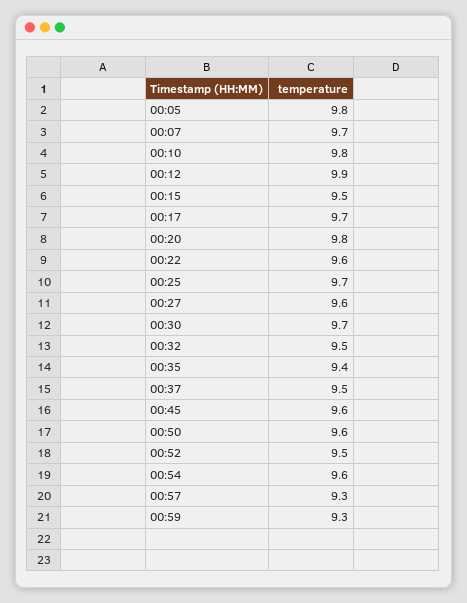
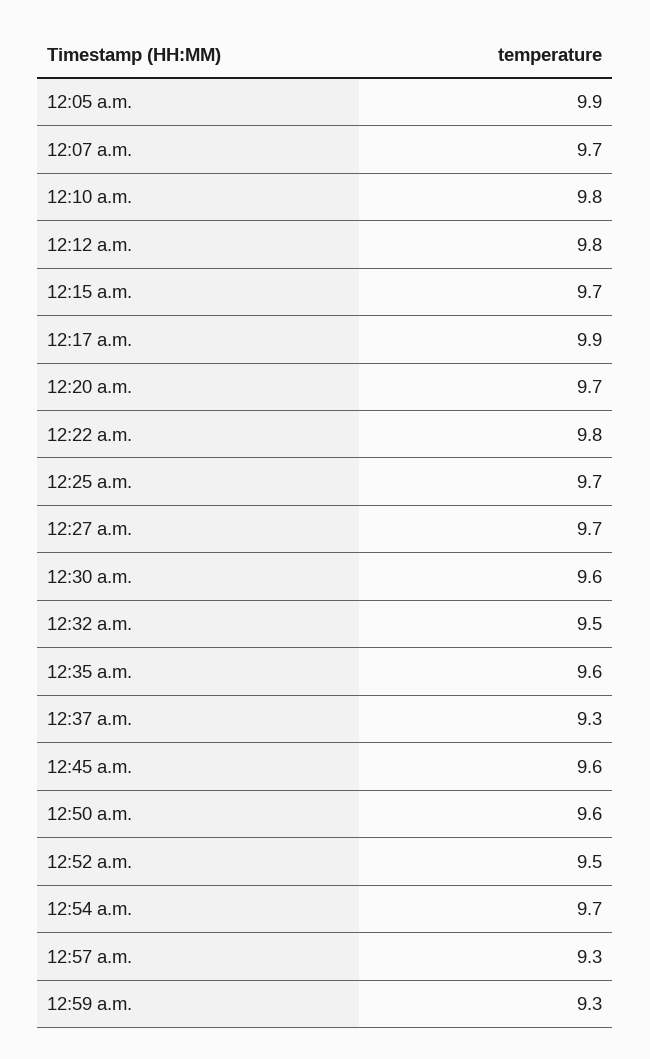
00:05: 9.8 -> 9.9
00:12: 9.9 -> 9.8
00:15: 9.5 -> 9.7
00:17: 9.7 -> 9.9
00:20: 9.8 -> 9.7
00:22: 9.6 -> 9.8
00:27: 9.6 -> 9.7
00:30: 9.7 -> 9.6
00:35: 9.4 -> 9.6
00:37: 9.5 -> 9.3
00:54: 9.6 -> 9.7

